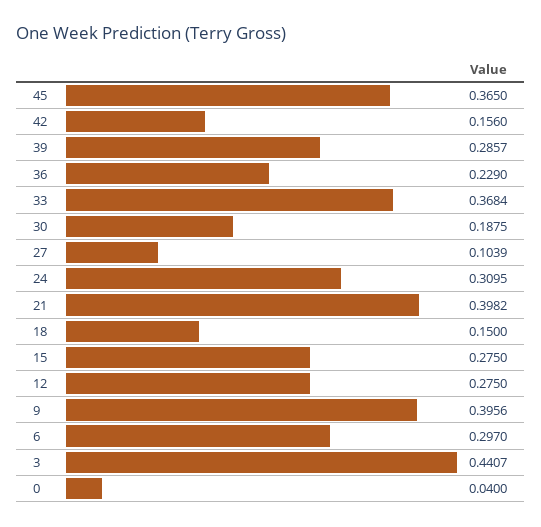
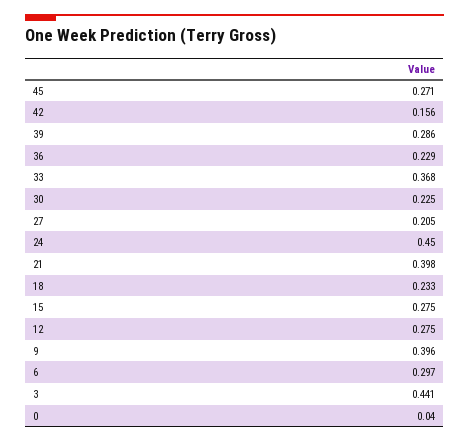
45: 0.365 -> 0.271
30: 0.1875 -> 0.225
27: 0.1039 -> 0.205
24: 0.3095 -> 0.45
18: 0.15 -> 0.233

